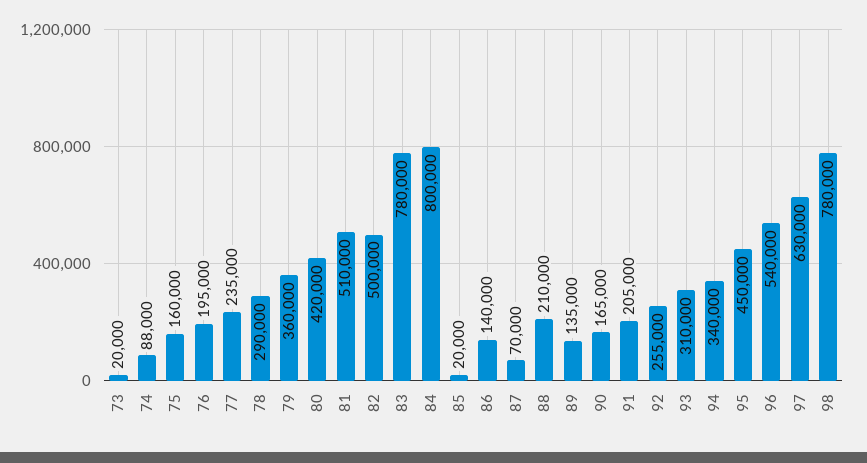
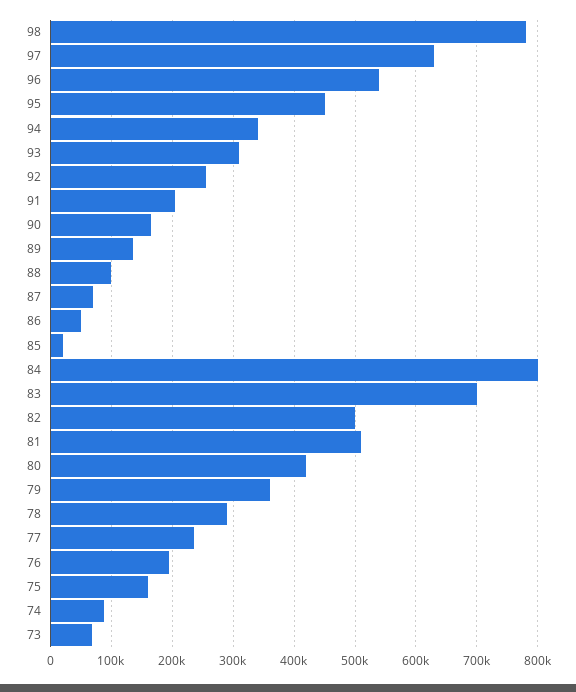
73: 20000 -> 70000
83: 780000 -> 700000
86: 140000 -> 50000
88: 210000 -> 100000

